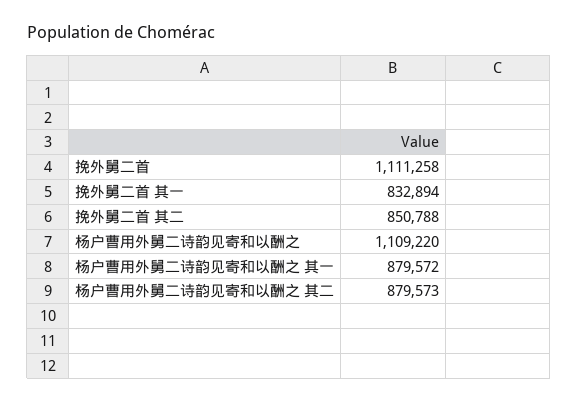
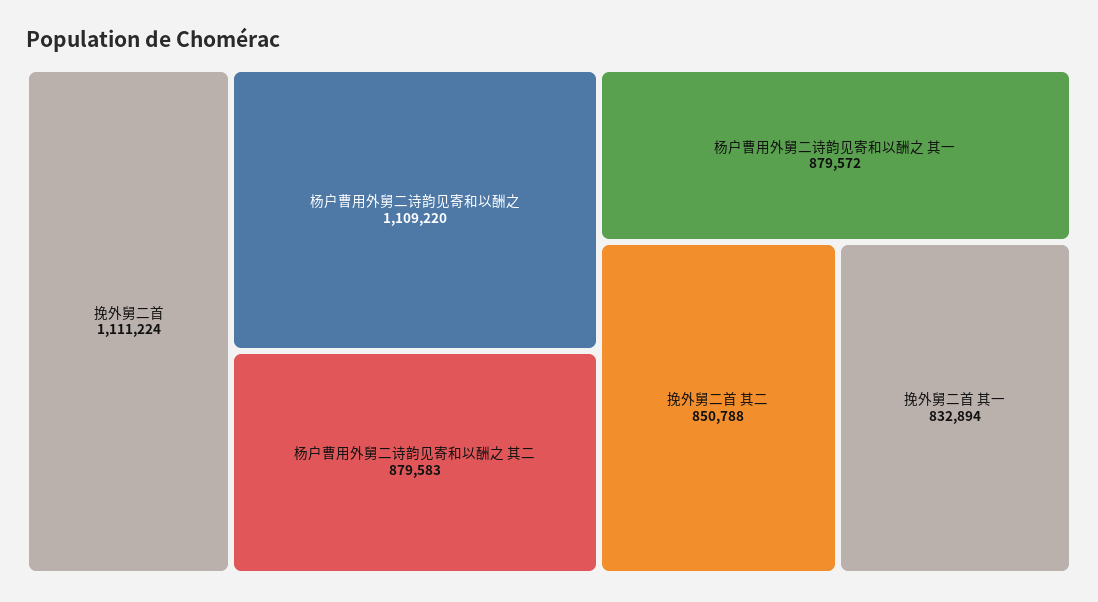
挽外舅二首: 1111258 -> 1111224
杨户曹用外舅二诗韵见寄和以酬之 其二: 879573 -> 879583

